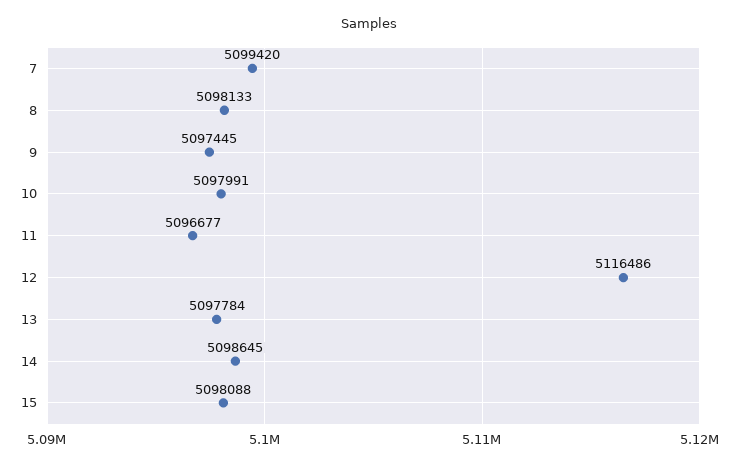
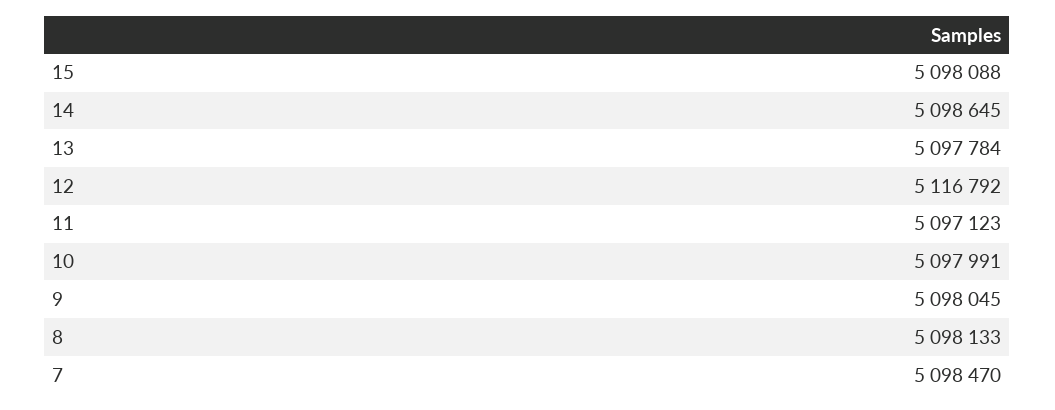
7: 5099420 -> 5098470
9: 5097445 -> 5098045
11: 5096677 -> 5097123
12: 5116486 -> 5116792

